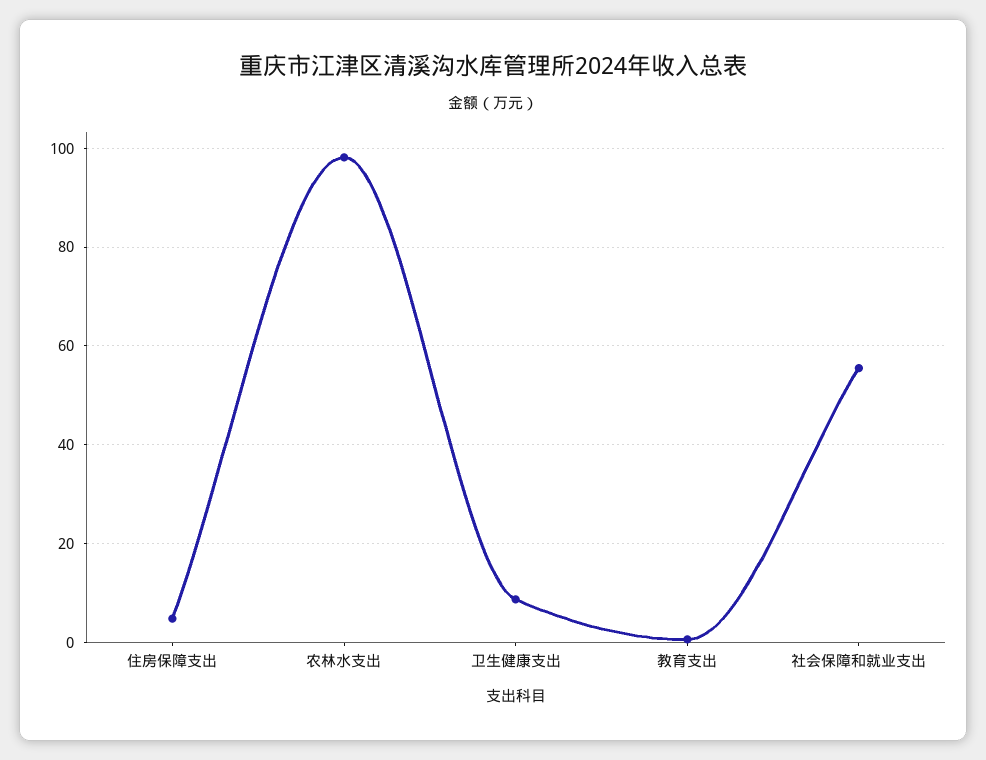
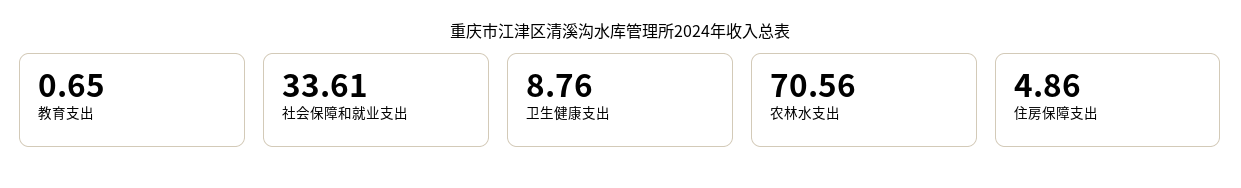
农林水支出: 98 -> 70.56
社会保障和就业支出: 56 -> 33.61

